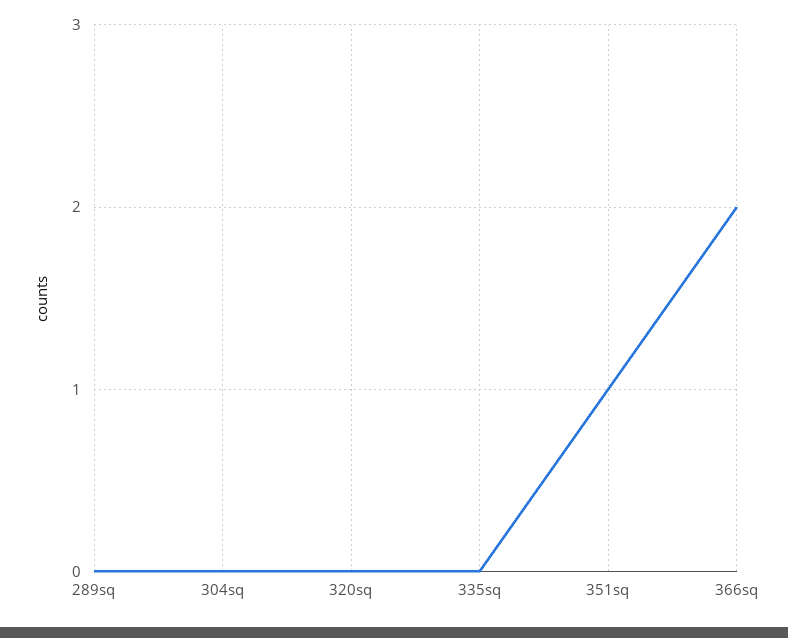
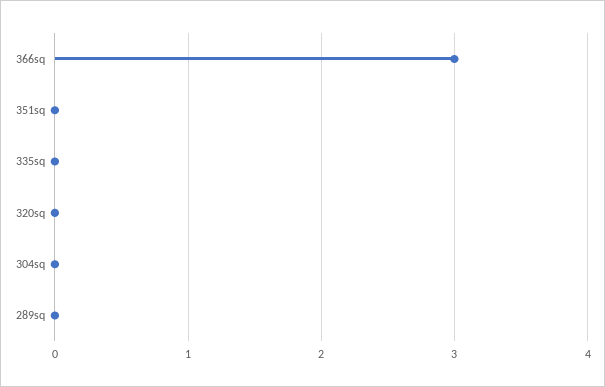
351sq: 1 -> 0
366sq: 2 -> 3

